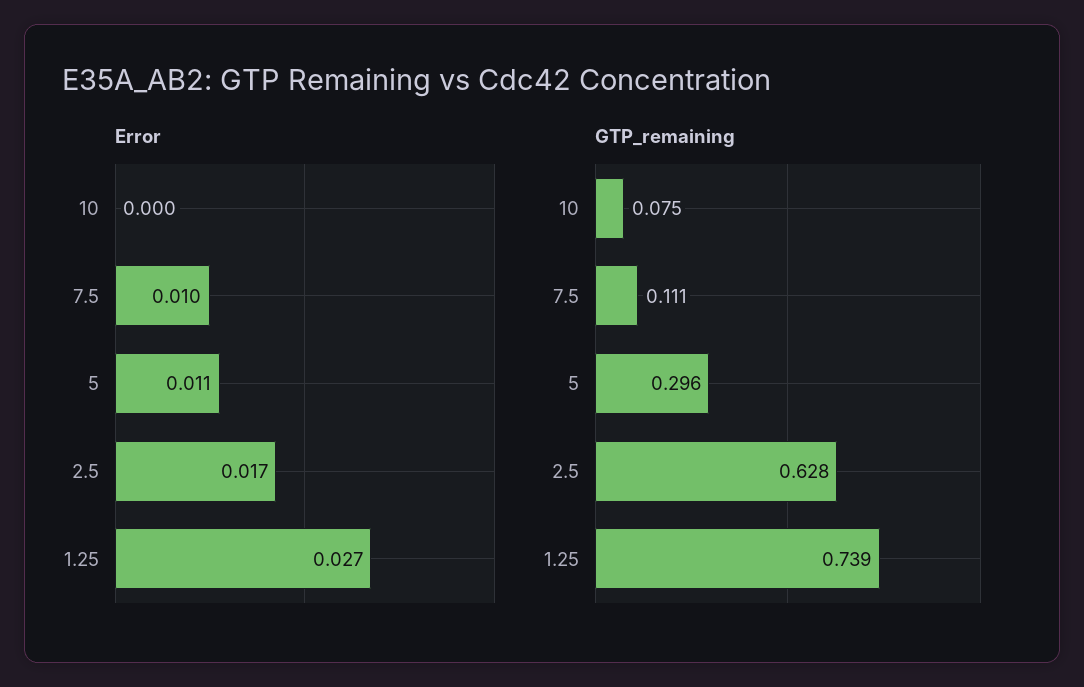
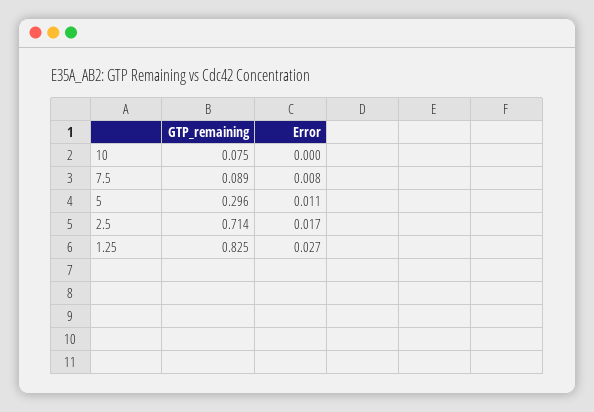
Error, 7.5: 0.01 -> 0.008
GTP_remaining, 7.5: 0.111 -> 0.089
GTP_remaining, 2.5: 0.628 -> 0.714
GTP_remaining, 1.25: 0.739 -> 0.825

